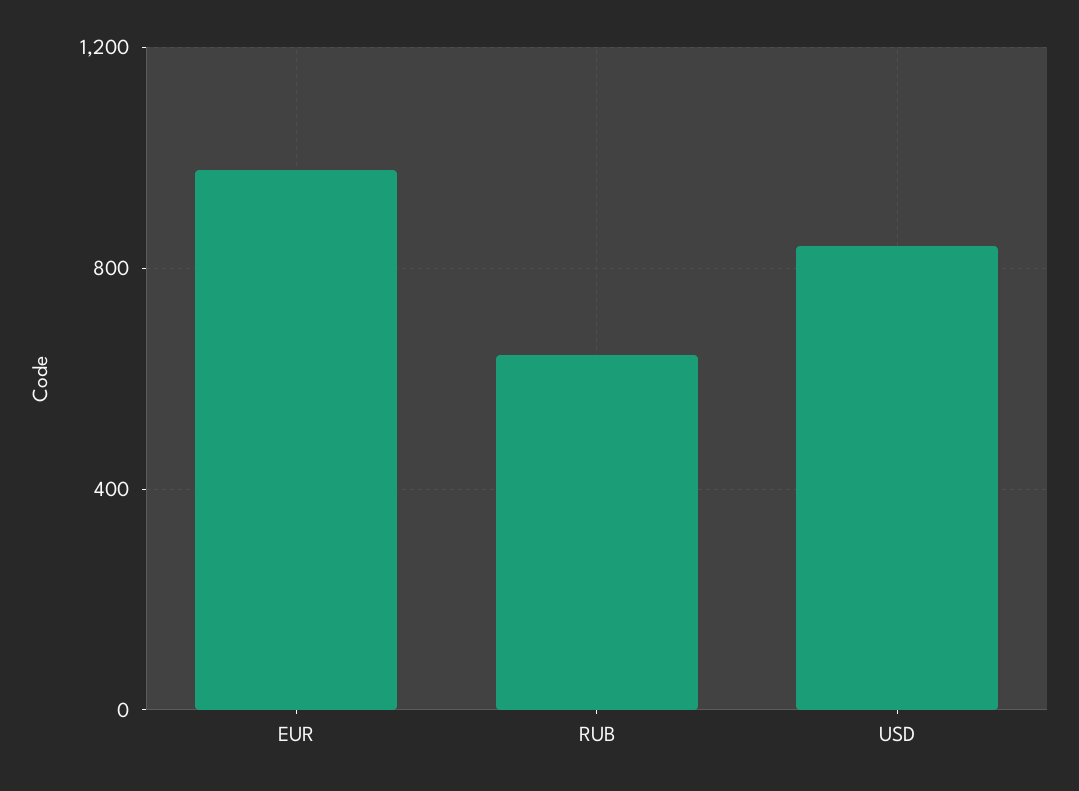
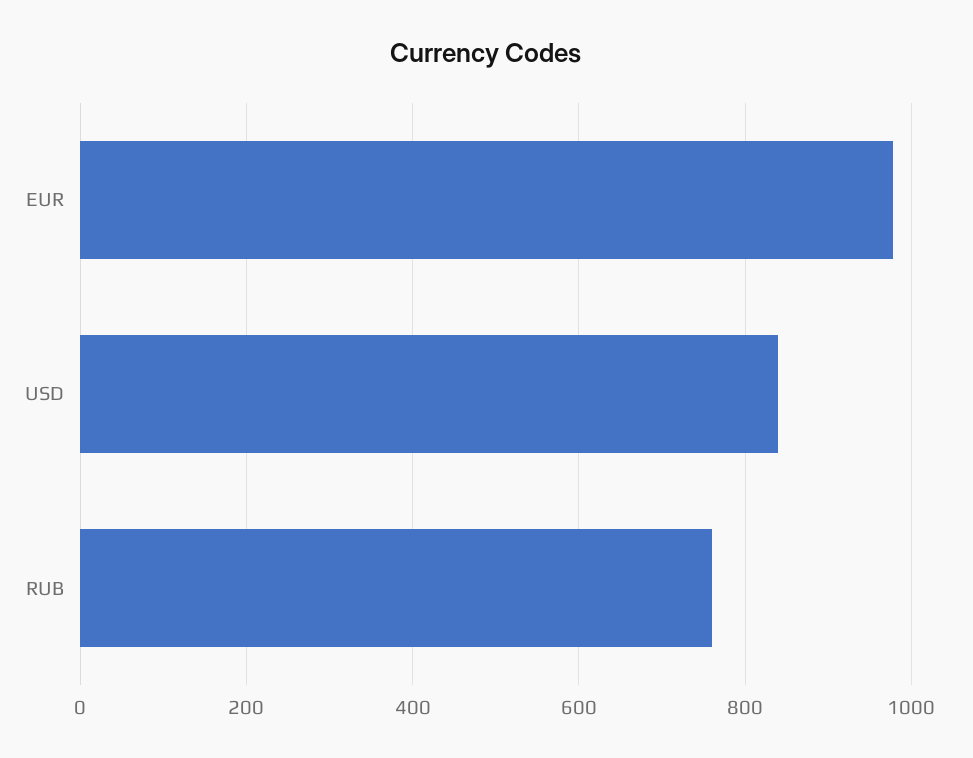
RUB: 650 -> 760

